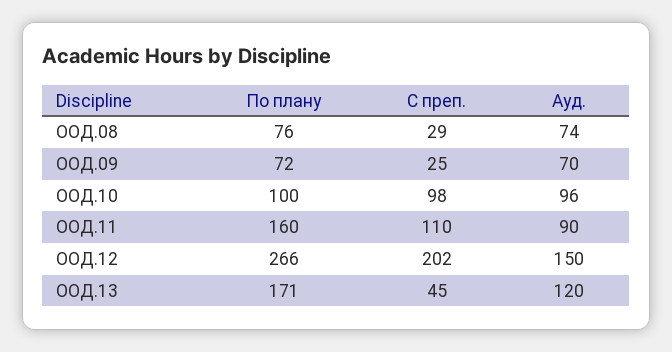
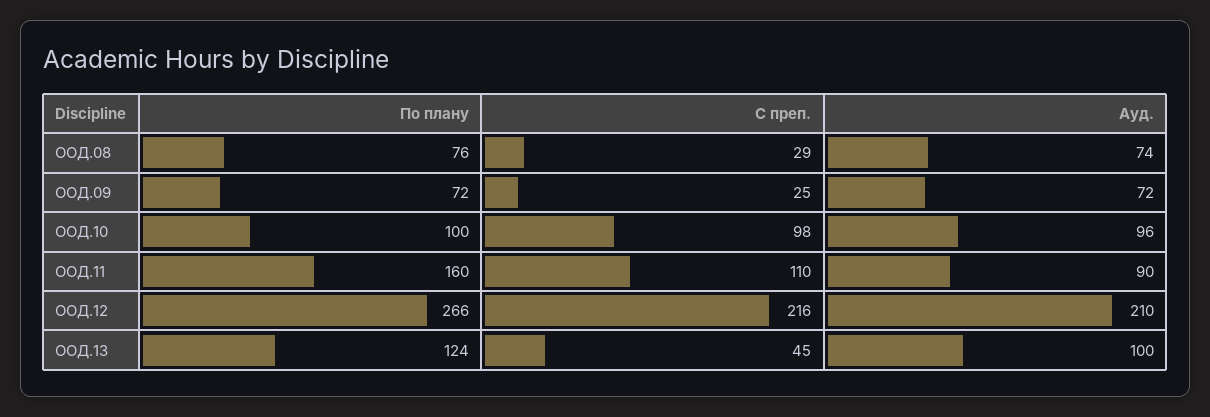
Ауд., ООД.09: 70 -> 72
С преп., ООД.12: 202 -> 216
Ауд., ООД.12: 150 -> 210
По плану, ООД.13: 171 -> 124
Ауд., ООД.13: 120 -> 100

